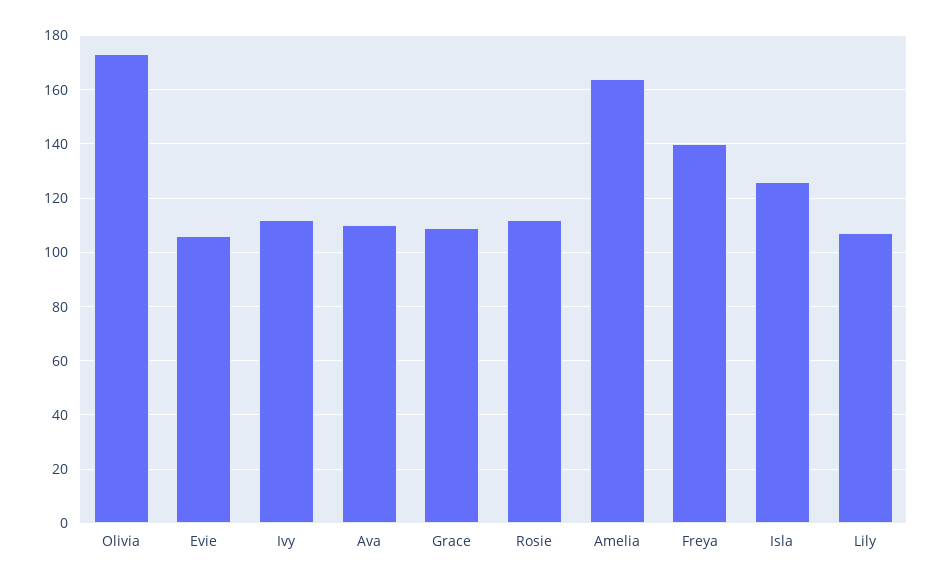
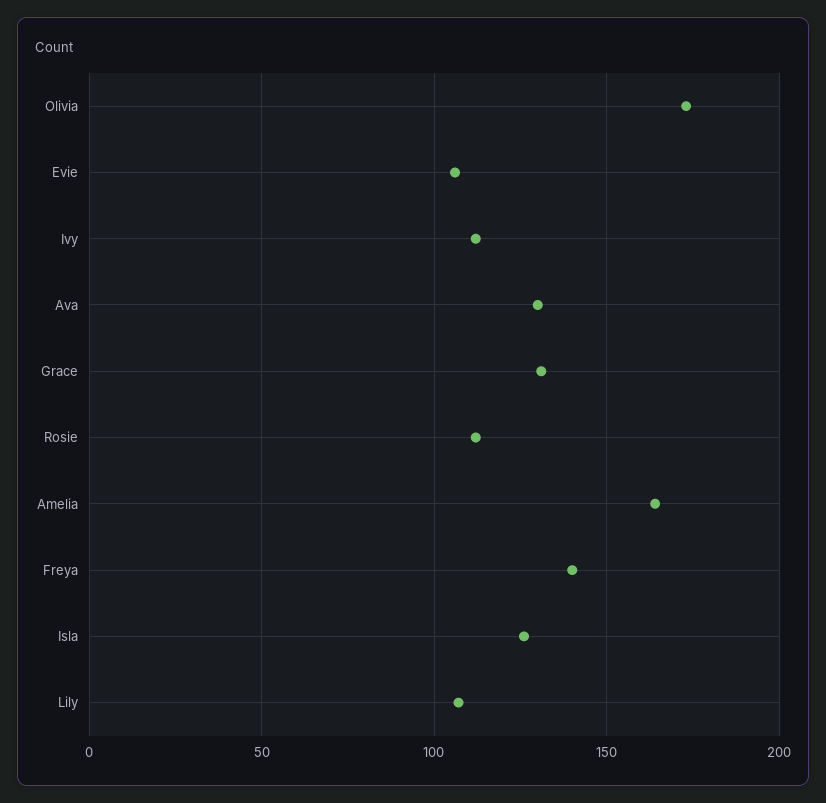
Ava: 110 -> 130
Grace: 110 -> 130

